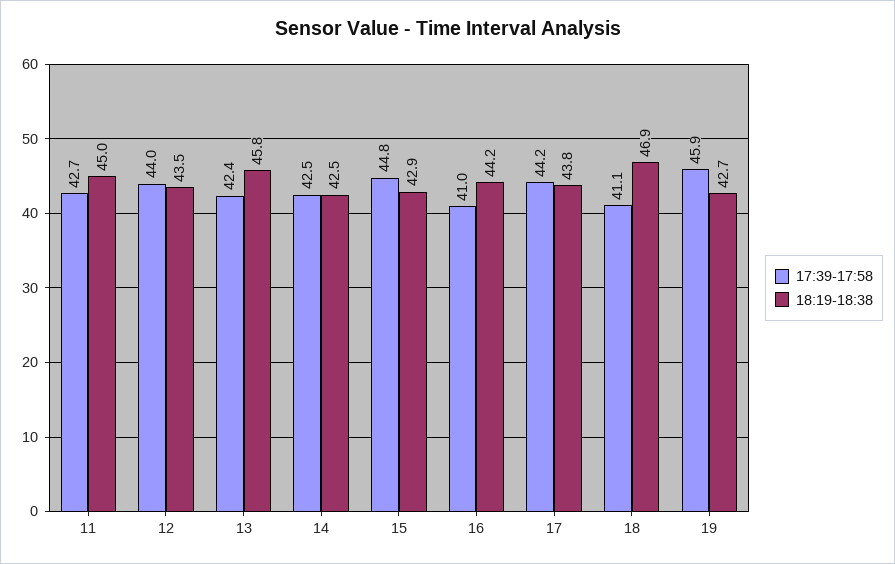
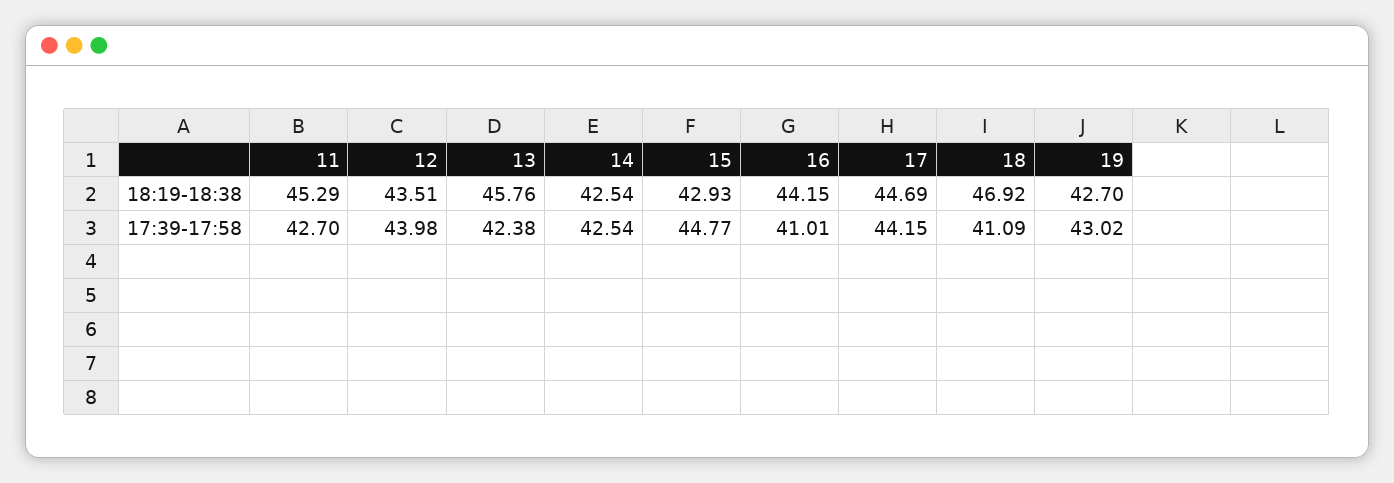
18:19-18:38, 11: 45 -> 45.29
18:19-18:38, 17: 43.8 -> 44.69
17:39-17:58, 19: 45.9 -> 43.02

